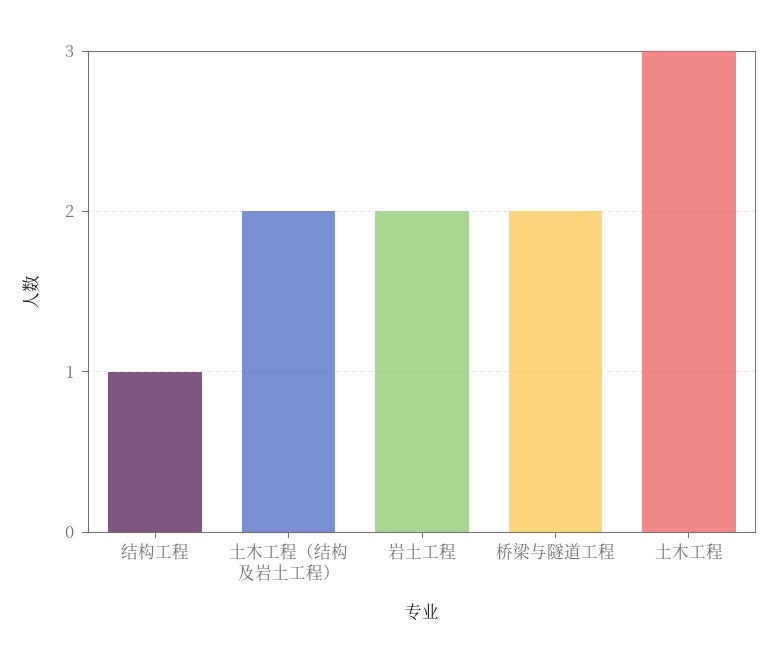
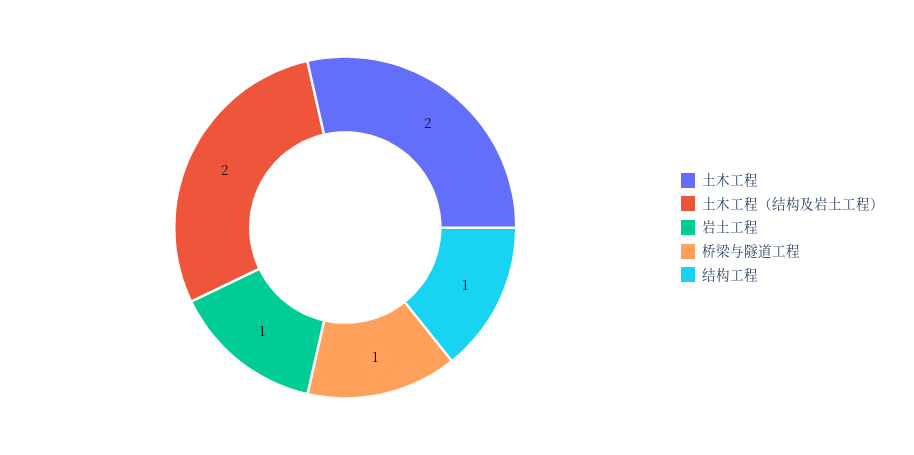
岩土工程: 2 -> 1
桥梁与隧道工程: 2 -> 1
土木工程: 3 -> 2

